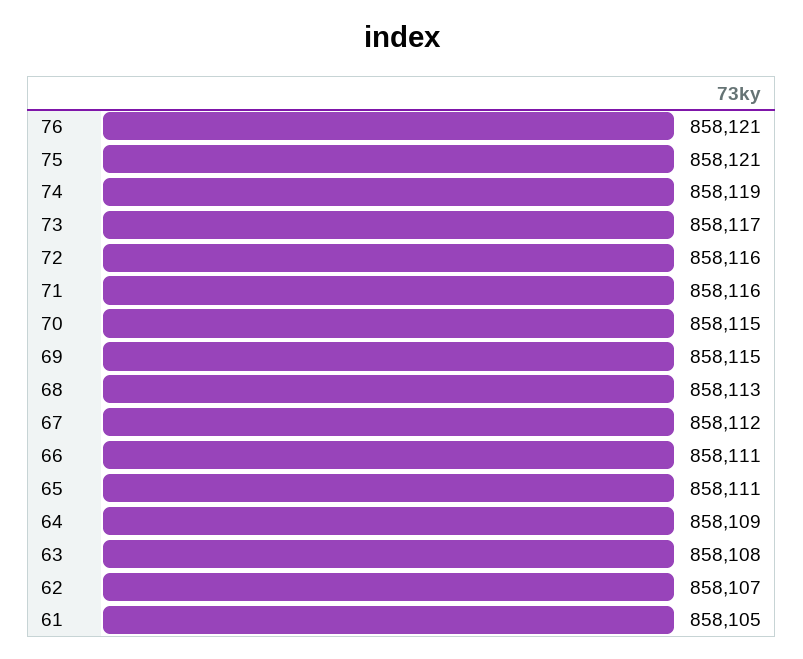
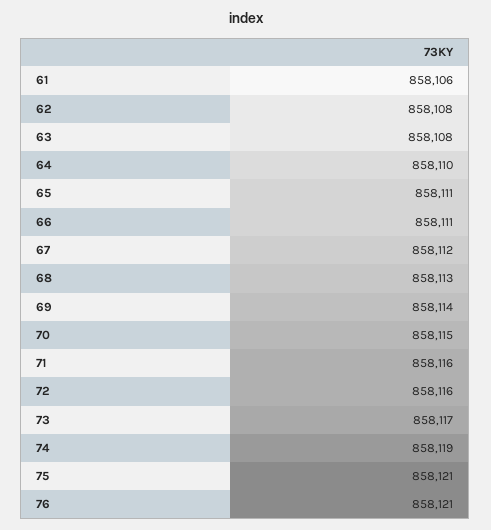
69: 858115 -> 858114
64: 858109 -> 858110
62: 858107 -> 858108
61: 858105 -> 858106

